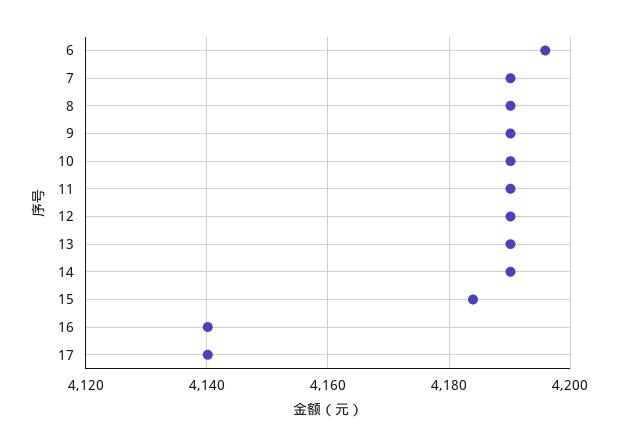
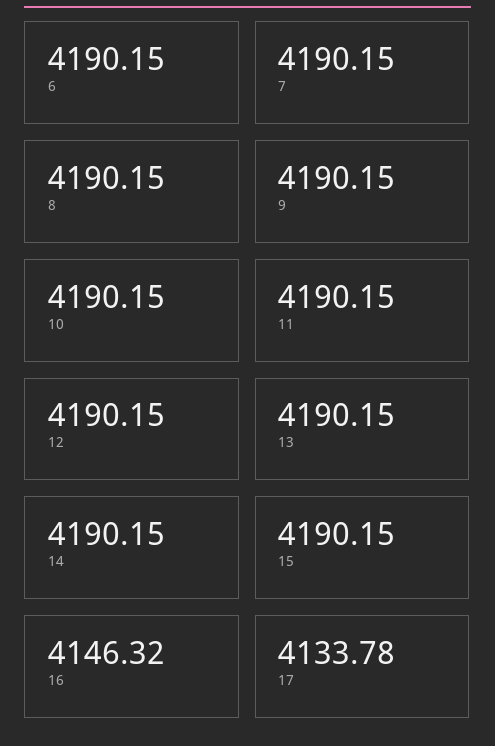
6: 4196 -> 4190.15
15: 4184 -> 4190.15
16: 4140 -> 4146.32
17: 4140 -> 4133.78

